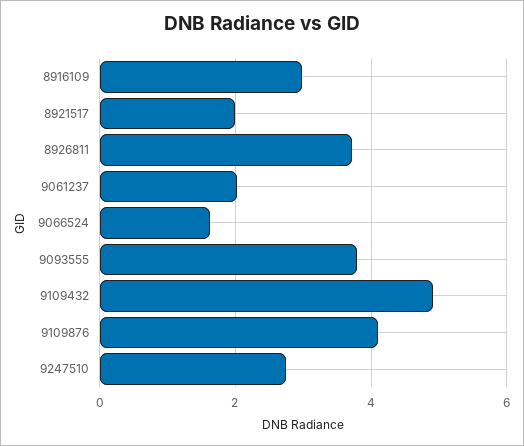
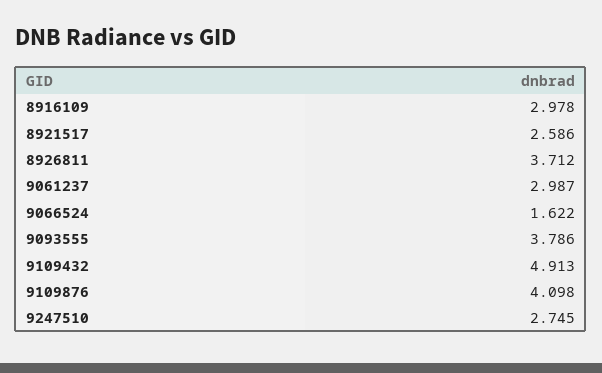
8921517: 2 -> 2.586
9061237: 2 -> 2.987

